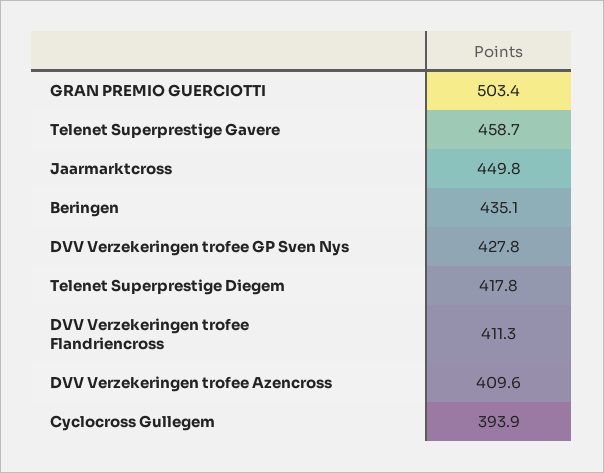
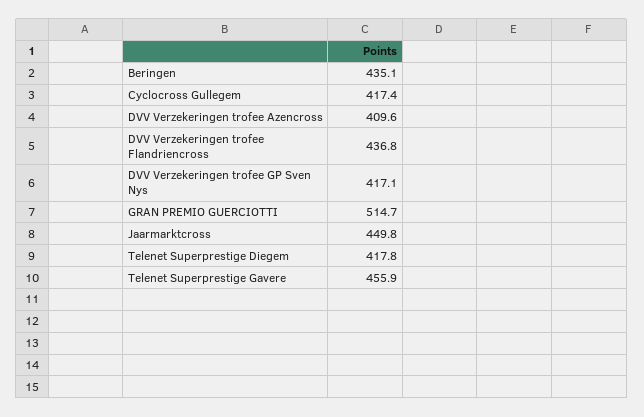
GRAN PREMIO GUERCIOTTI: 503.4 -> 514.7
Telenet Superprestige Gavere: 458.7 -> 455.9
DVV Verzekeringen trofee GP Sven Nys: 427.8 -> 417.1
DVV Verzekeringen trofee Flandriencross: 411.3 -> 436.8
Cyclocross Gullegem: 393.9 -> 417.4

